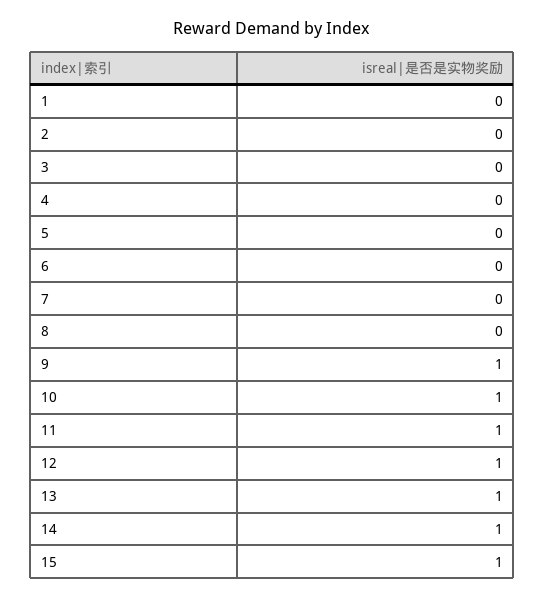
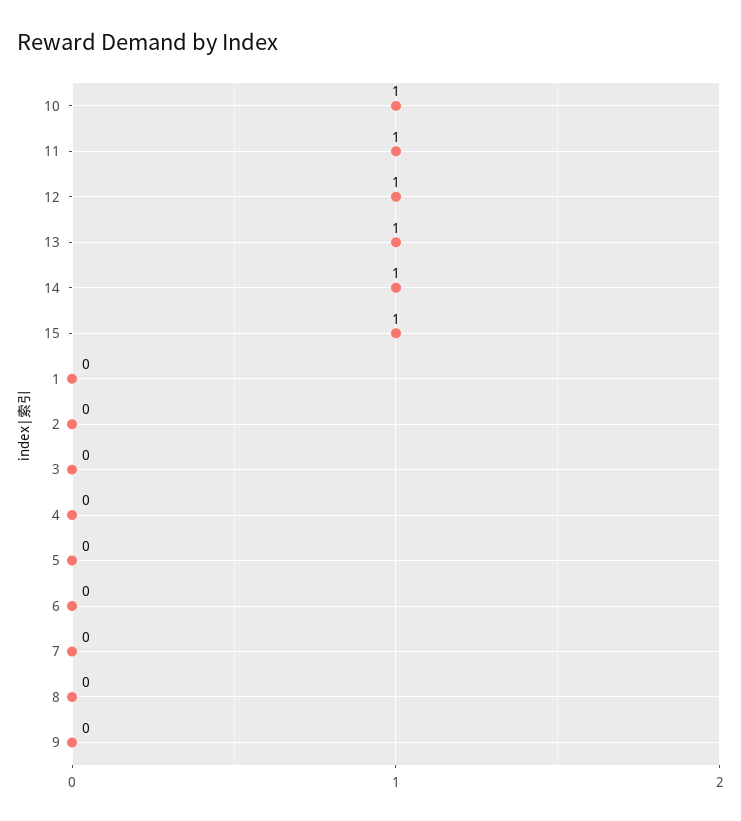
9: 1 -> 0

